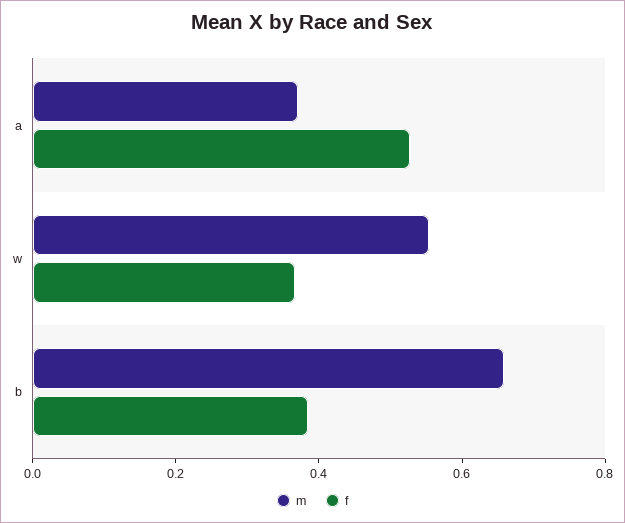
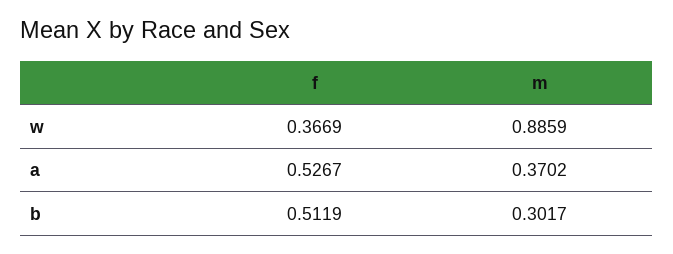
m, w: 0.55 -> 0.8859
m, b: 0.65 -> 0.3017
f, b: 0.4 -> 0.5119

